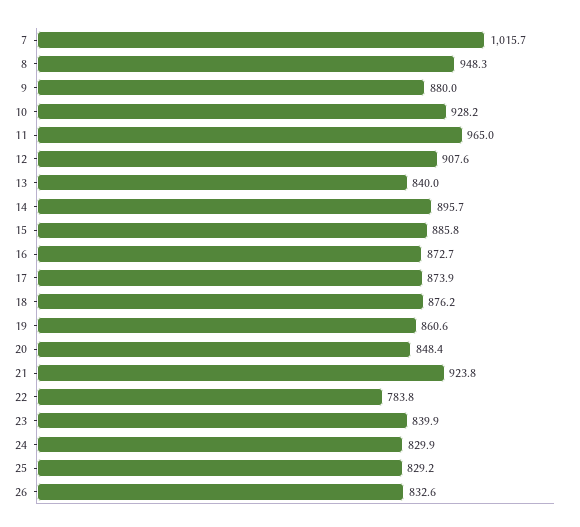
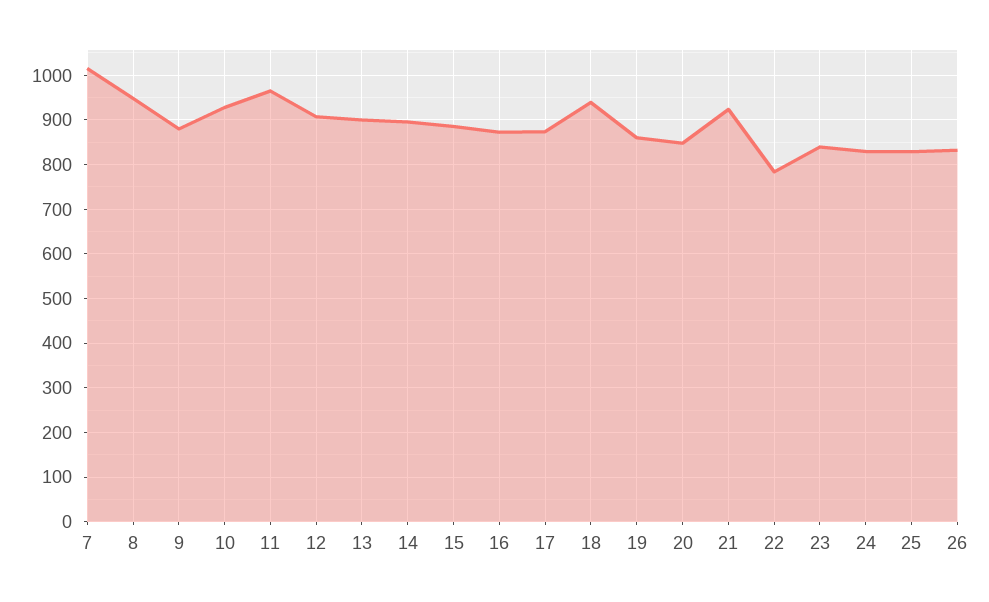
13: 840 -> 900
18: 876.2 -> 940

